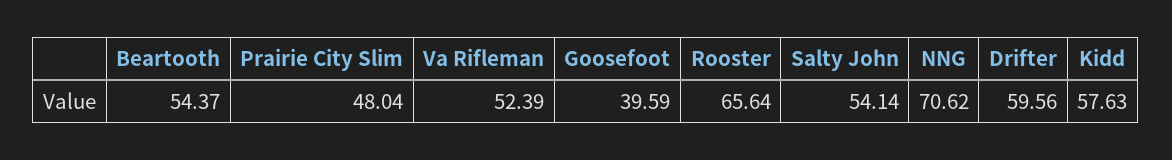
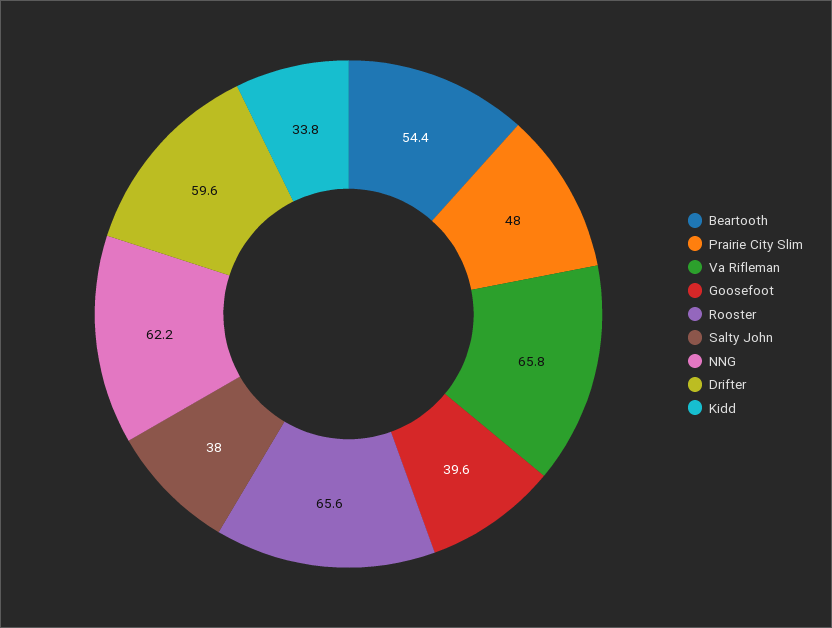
Va Rifleman: 52.39 -> 65.8
Salty John: 54.14 -> 38
NNG: 70.62 -> 62.2
Kidd: 57.63 -> 33.8

